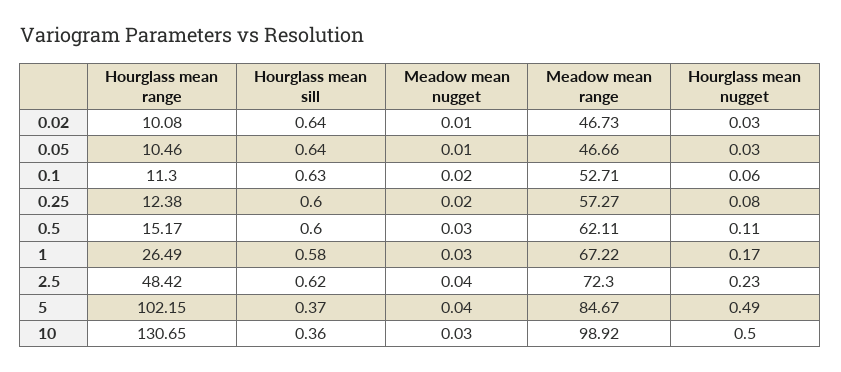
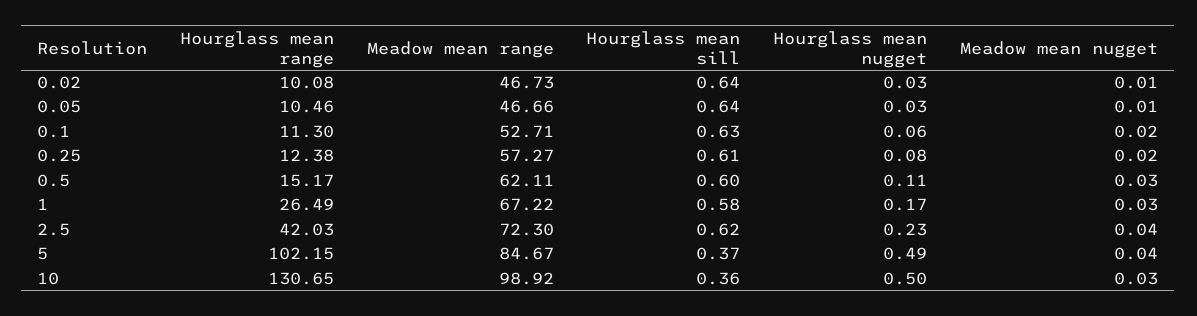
Hourglass mean sill, 0.25: 0.6 -> 0.61
Hourglass mean range, 2.5: 48.42 -> 42.03

